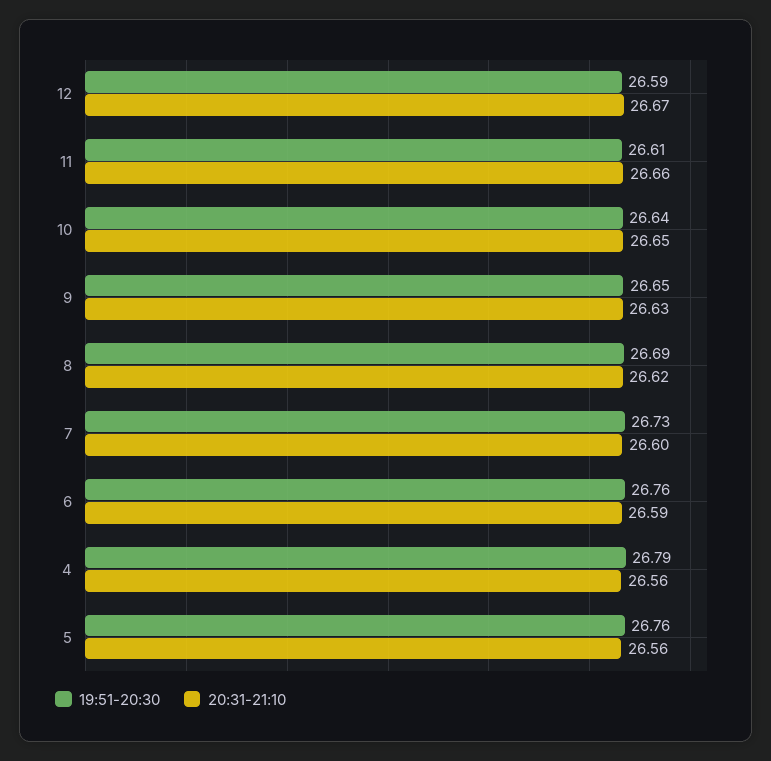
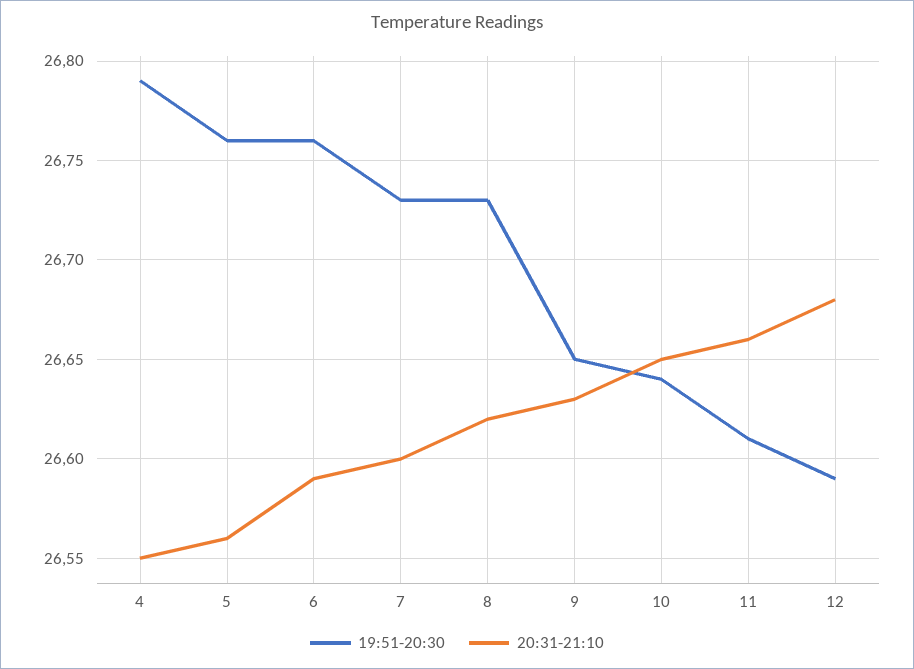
20:31-21:10, 12: 26.67 -> 26.68
19:51-20:30, 8: 26.69 -> 26.73
20:31-21:10, 4: 26.56 -> 26.55

